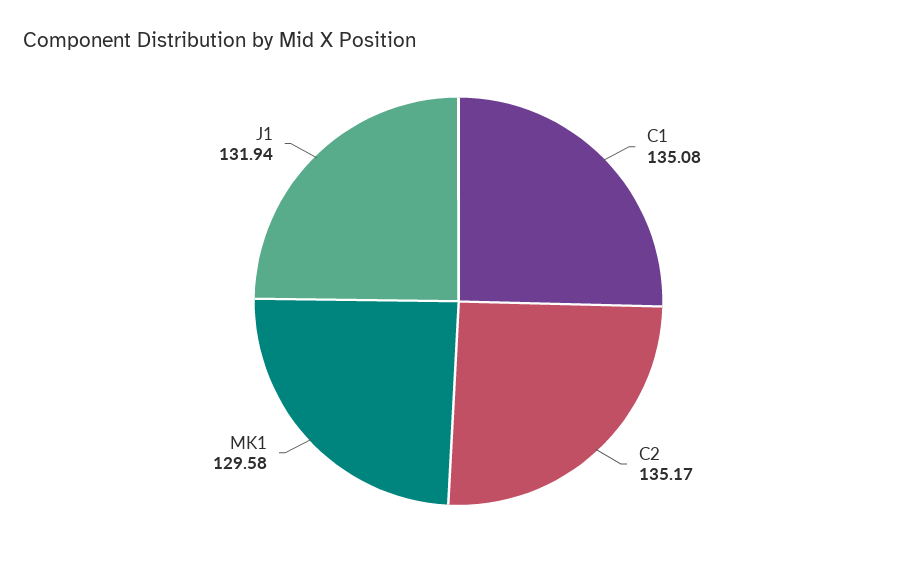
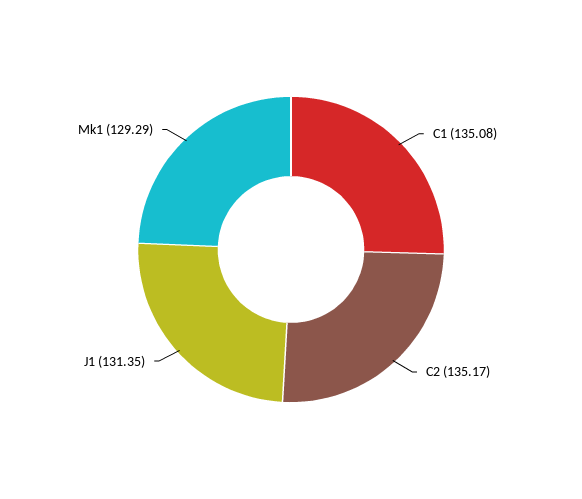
MK1: 129.58 -> 129.29
J1: 131.94 -> 131.35

